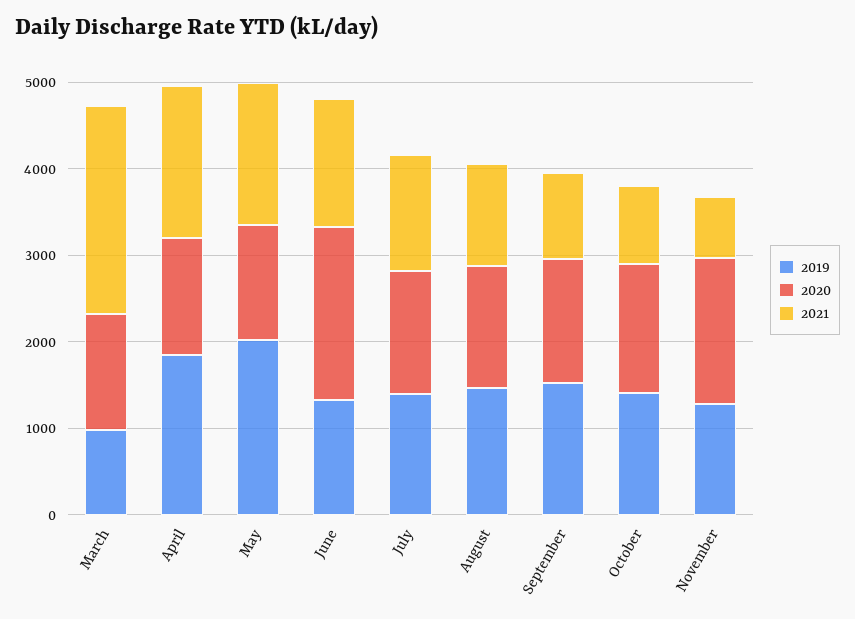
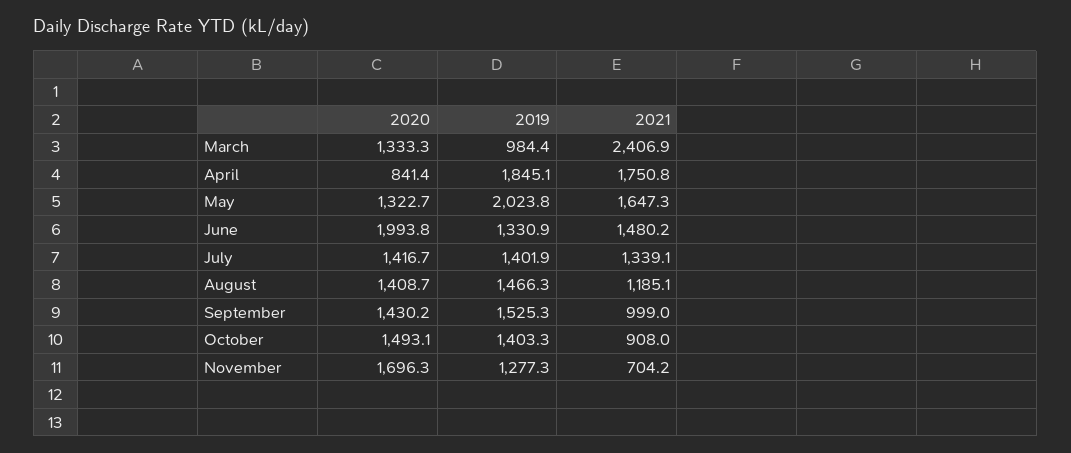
2020, April: 1400 -> 841.4

